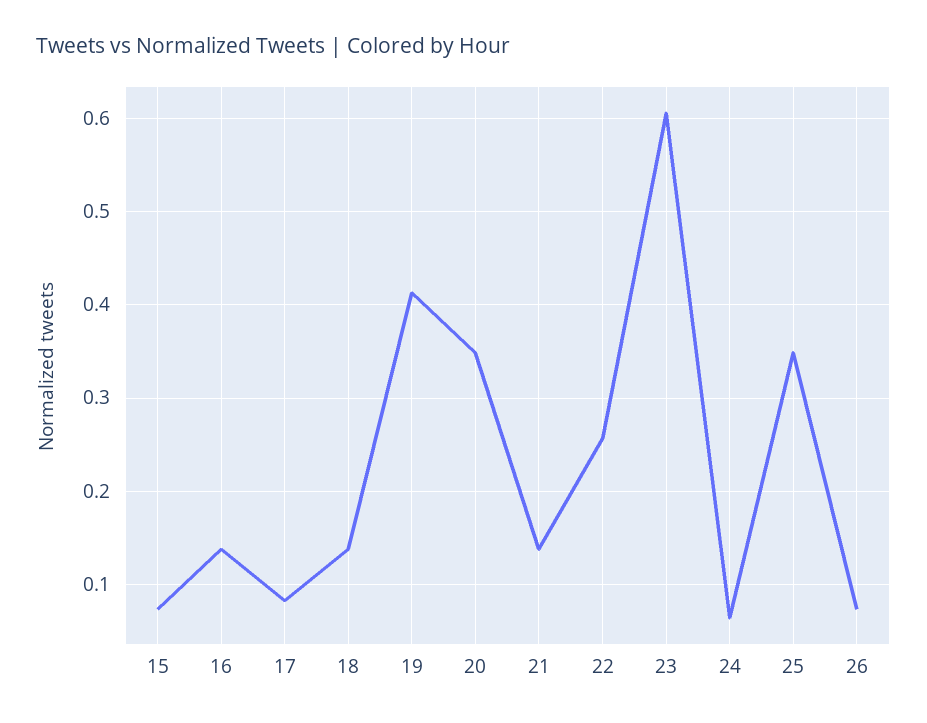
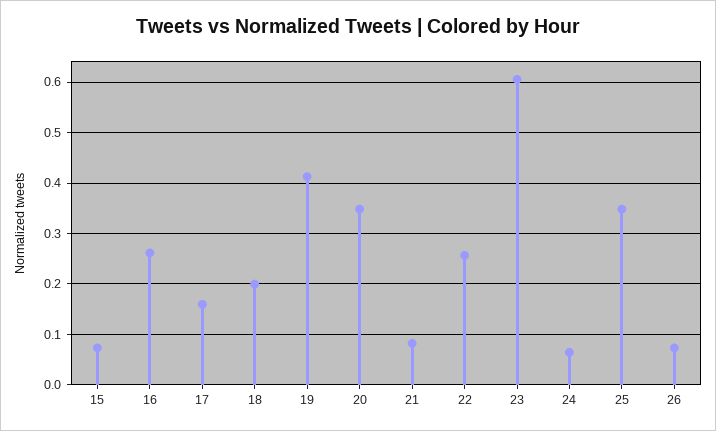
16: 0.14 -> 0.26
17: 0.08 -> 0.16
18: 0.14 -> 0.2
21: 0.14 -> 0.08

